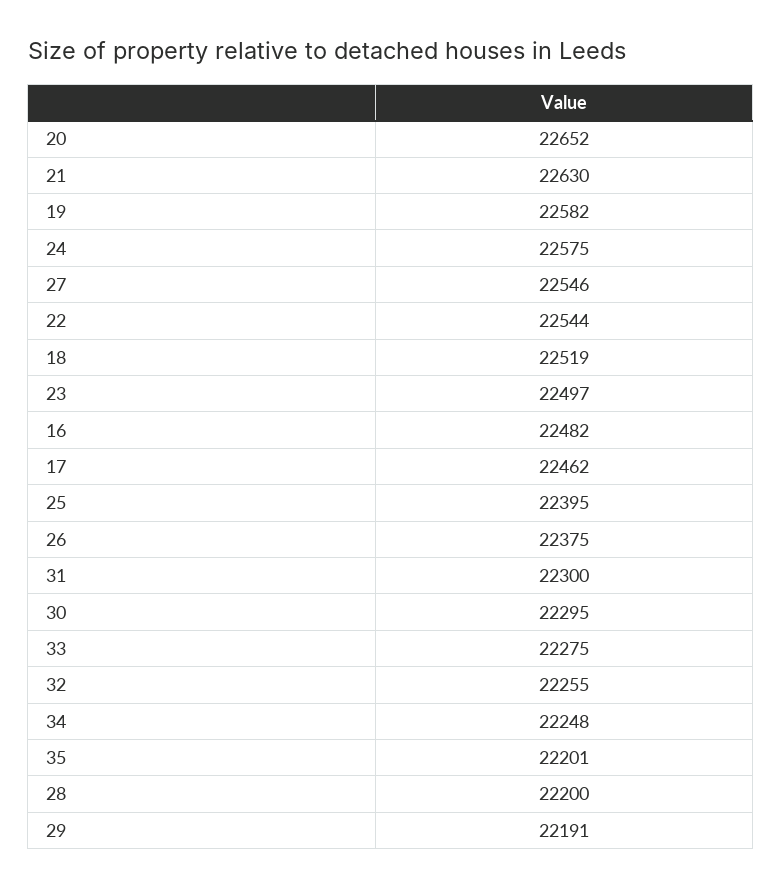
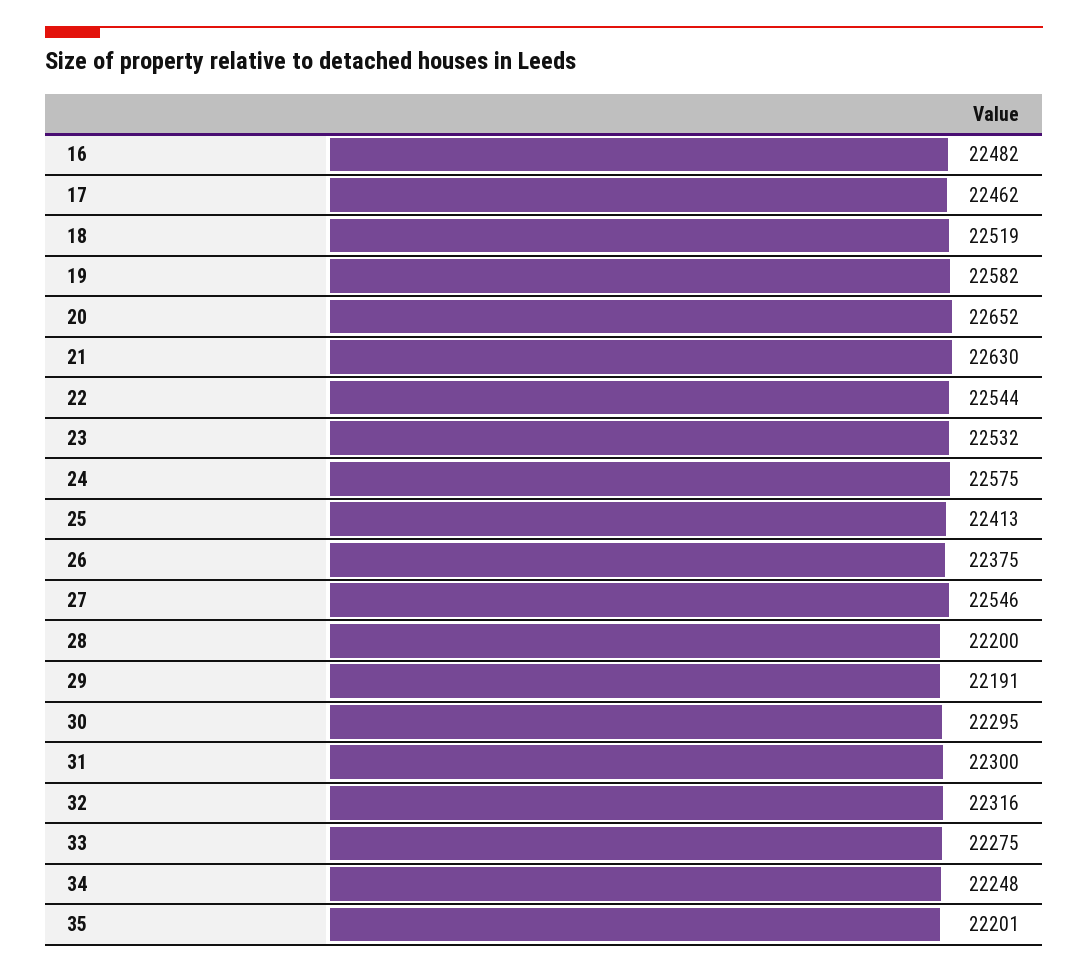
23: 22497 -> 22532
25: 22395 -> 22413
32: 22255 -> 22316

